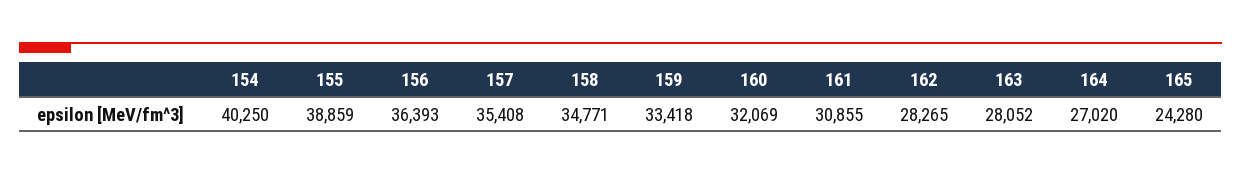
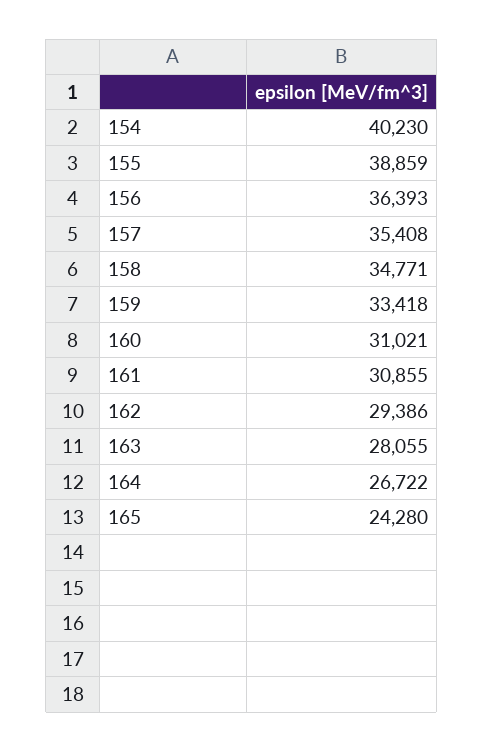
154: 40250 -> 40230
160: 32069 -> 31021
162: 28265 -> 29386
163: 28052 -> 28055
164: 27020 -> 26722

